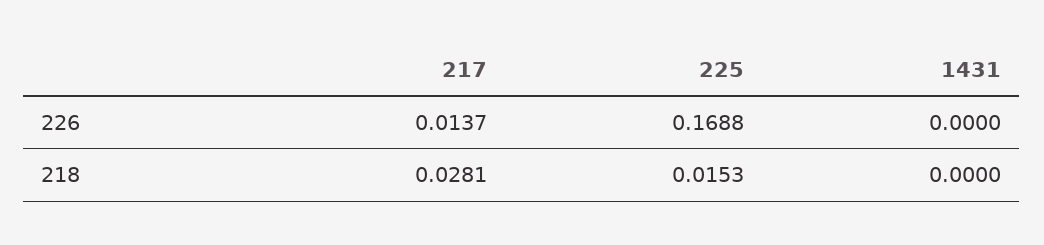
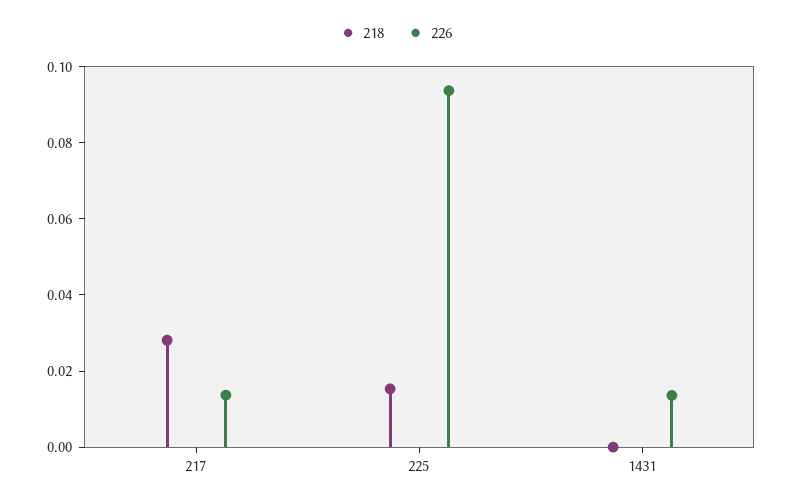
226, 225: 0.1688 -> 0.095
226, 1431: 0 -> 0.015

